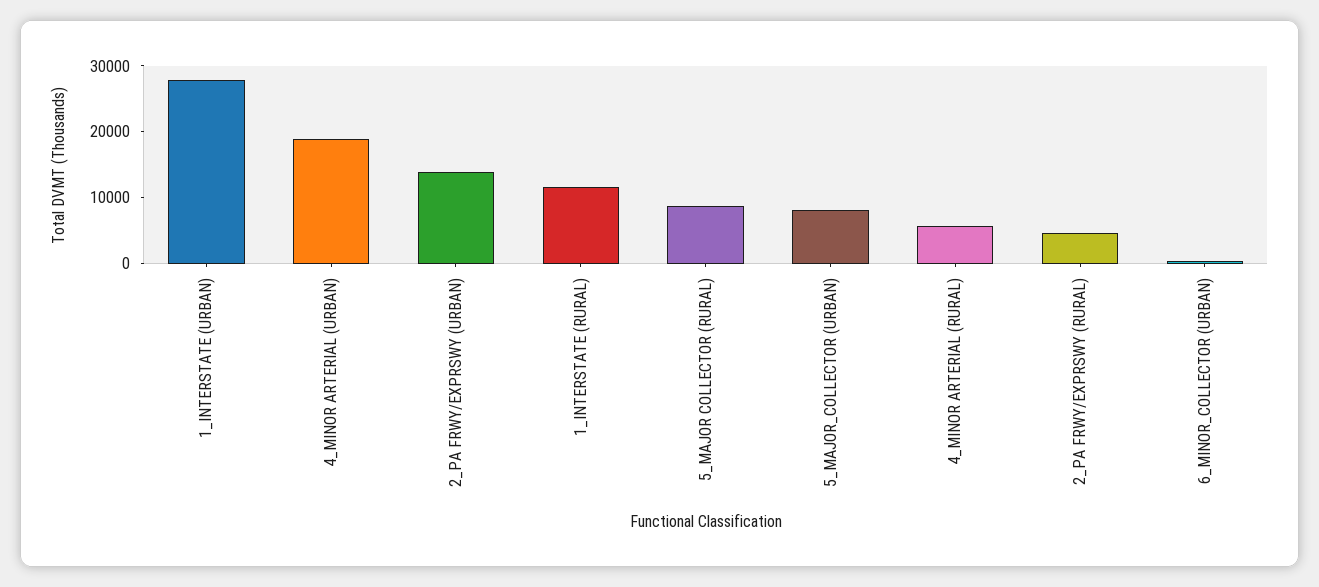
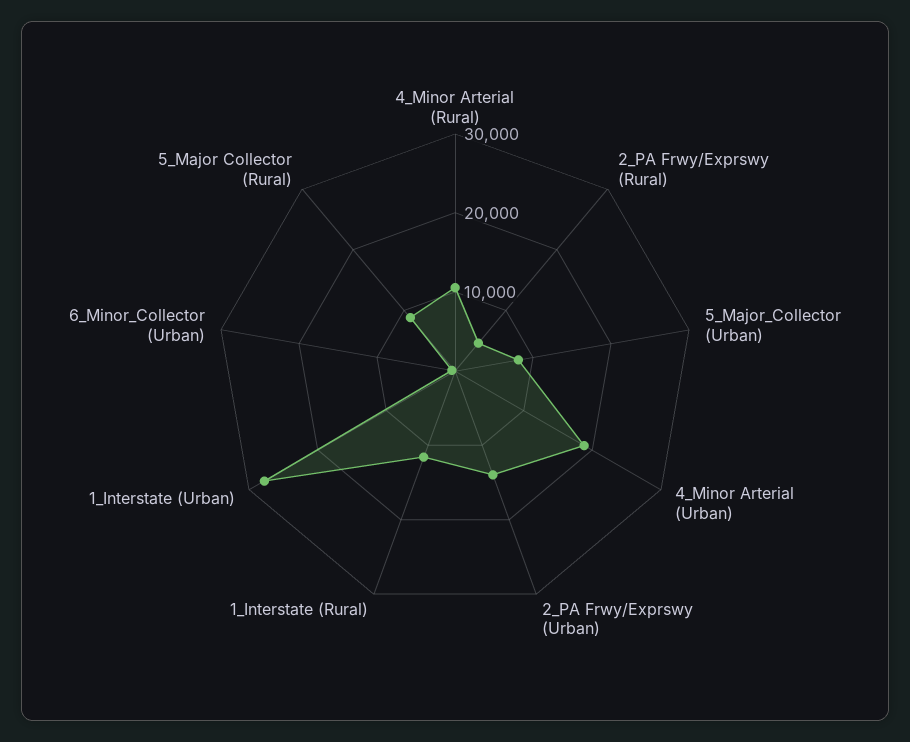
4_MINOR ARTERIAL (RURAL): 6000 -> 10000

